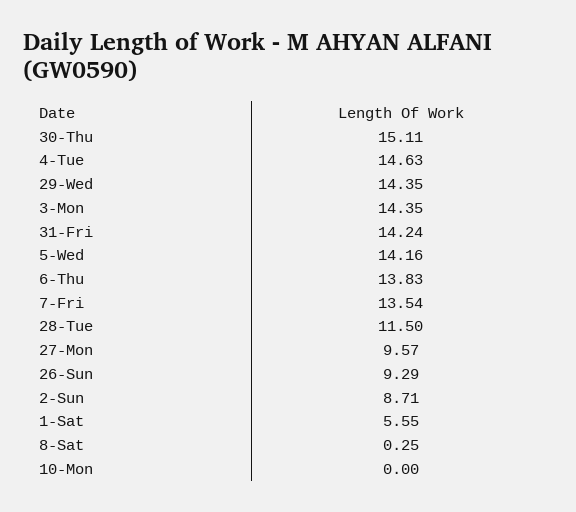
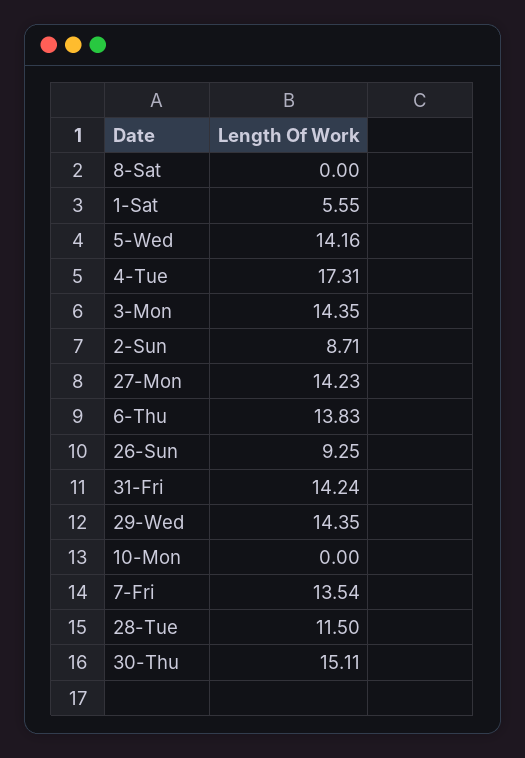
4-Tue: 14.63 -> 17.31
27-Mon: 9.57 -> 14.23
26-Sun: 9.29 -> 9.25
8-Sat: 0.25 -> 0

